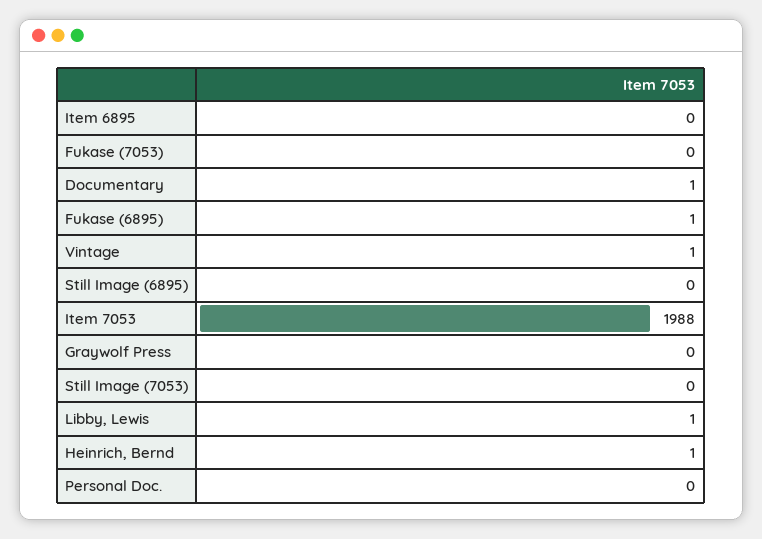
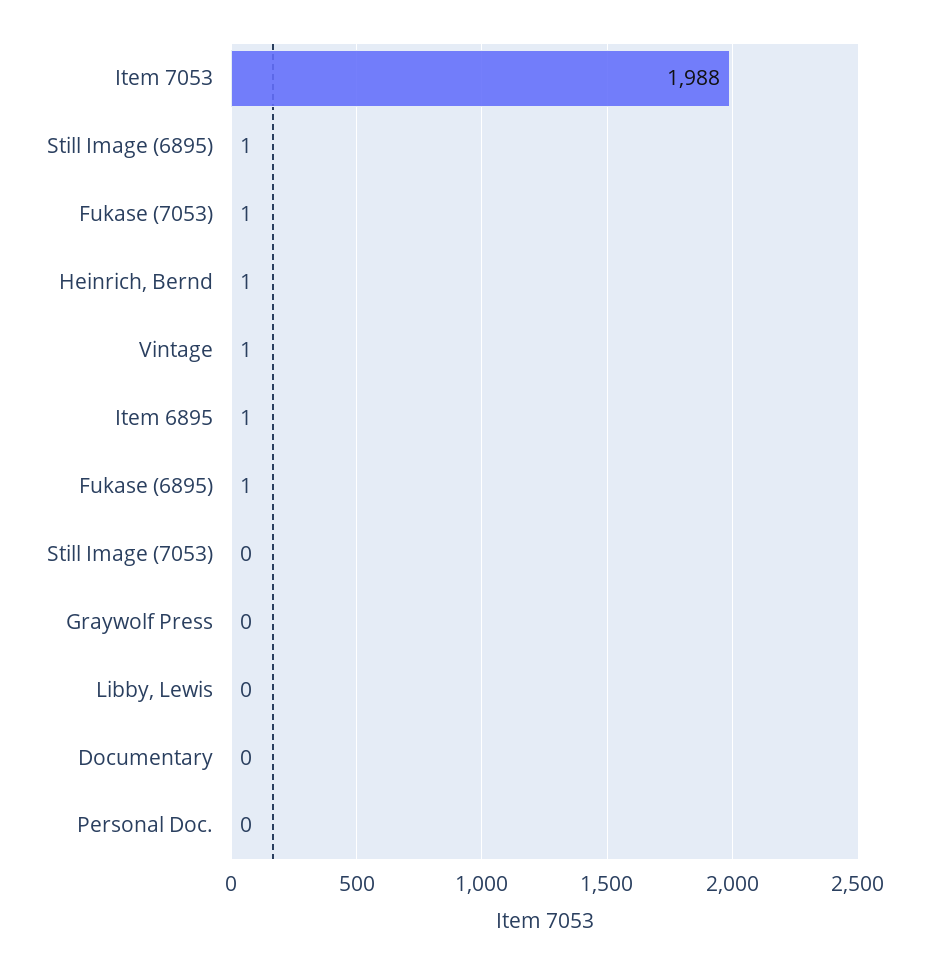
Item 6895: 0 -> 1
Fukase (7053): 0 -> 1
Documentary: 1 -> 0
Still Image (6895): 0 -> 1
Libby, Lewis: 1 -> 0

